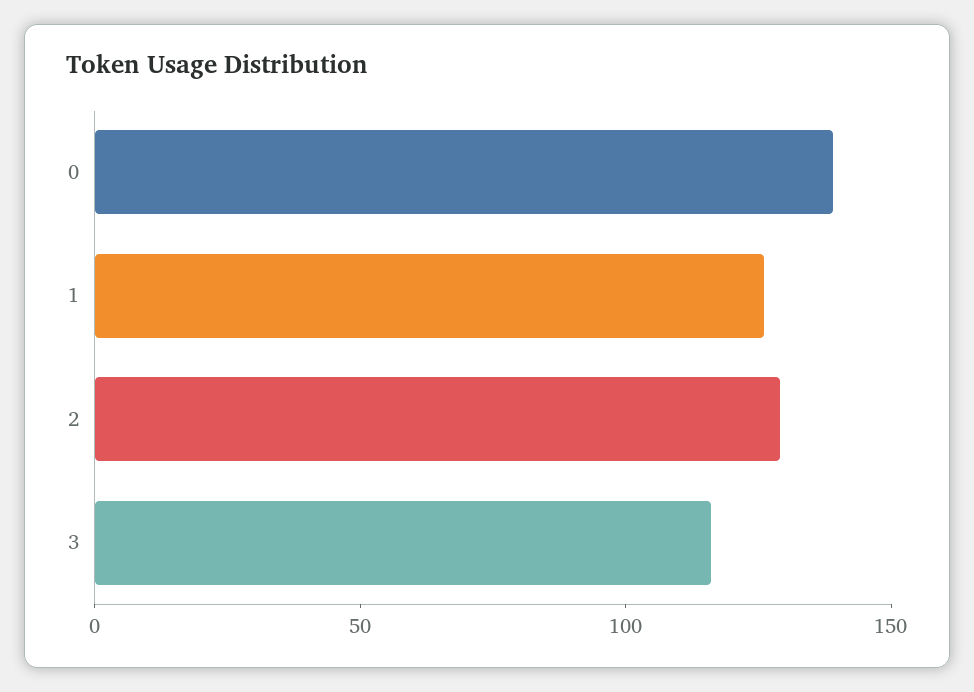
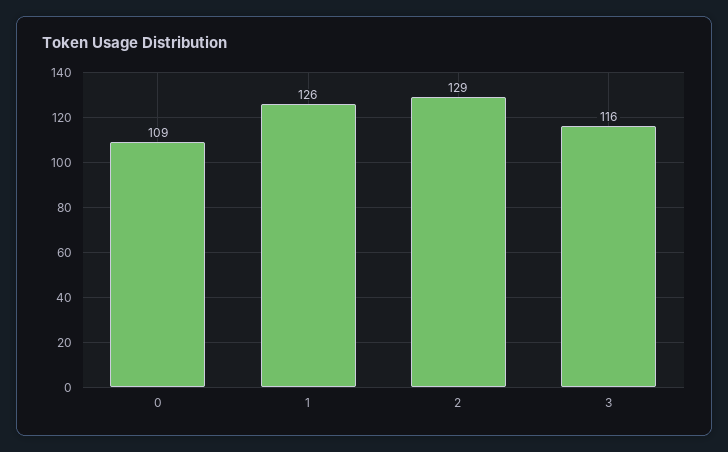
0: 140 -> 109

